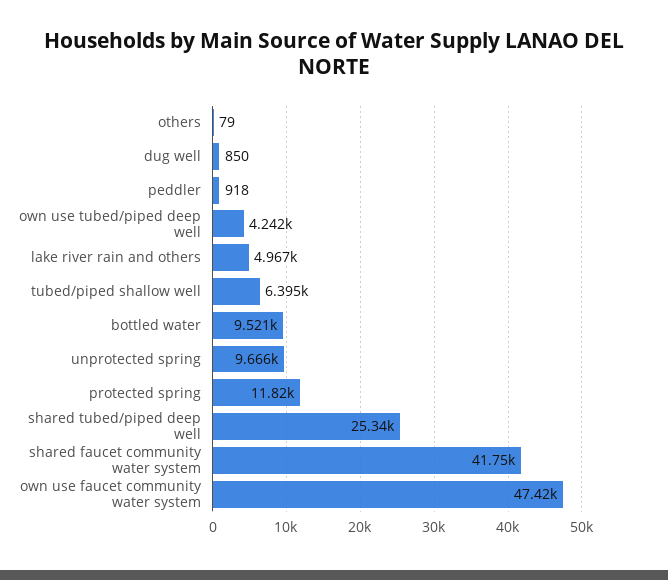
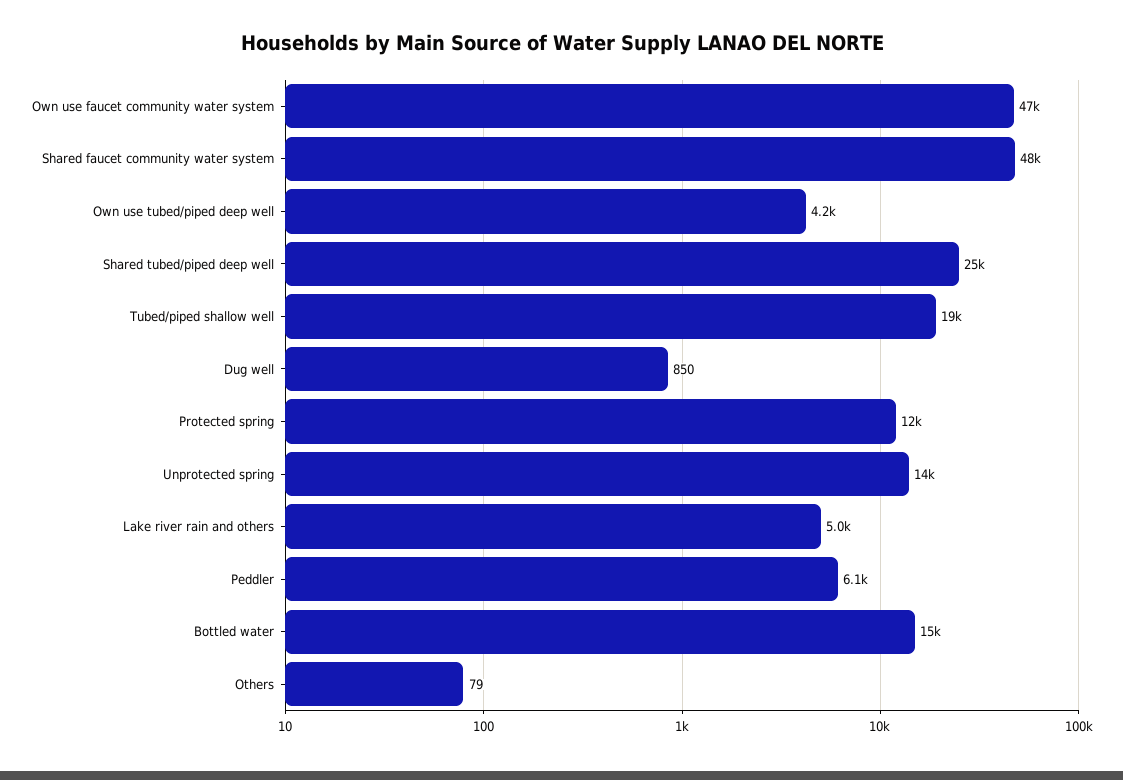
peddler: 918 -> 6100
tubed/piped shallow well: 6395 -> 19000
bottled water: 9521 -> 15000
unprotected spring: 9666 -> 14000
shared faucet community water system: 41750 -> 48000

